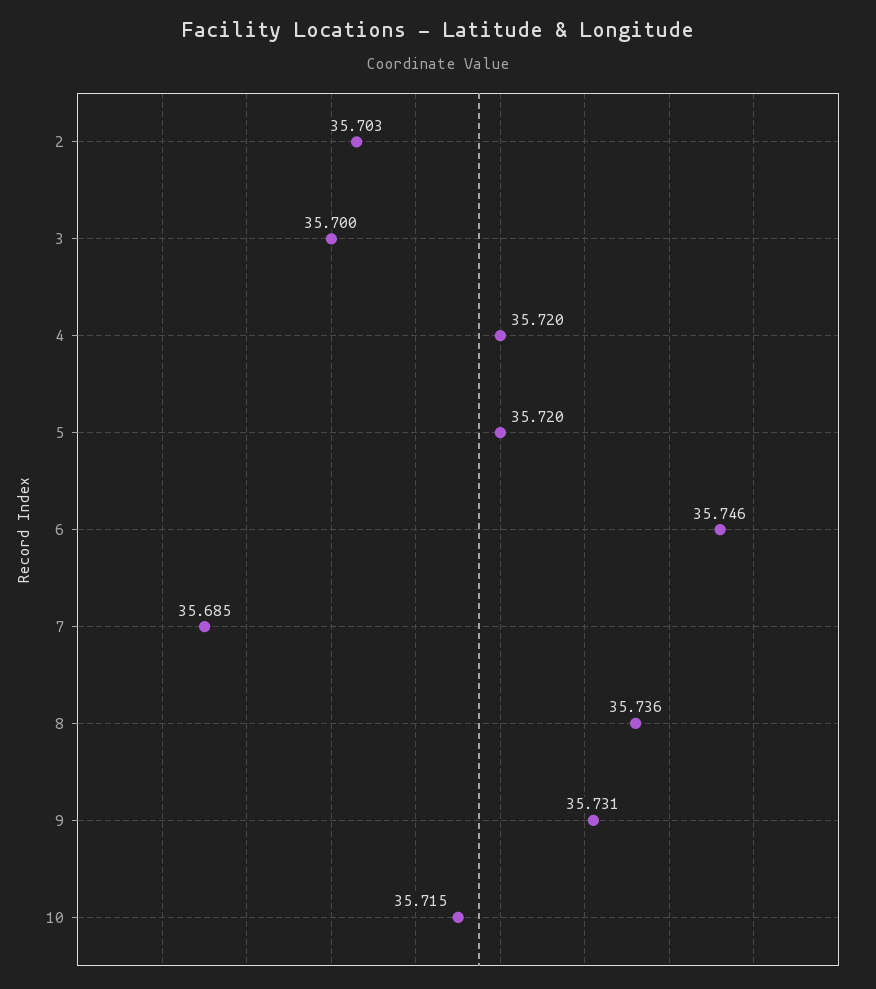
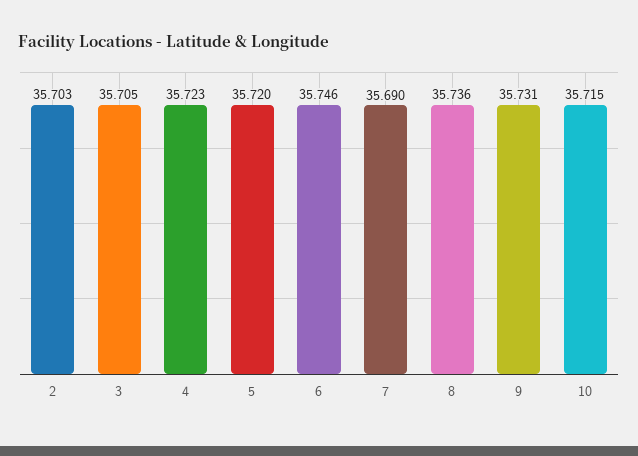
3: 35.7 -> 35.705
4: 35.72 -> 35.723
7: 35.685 -> 35.69

